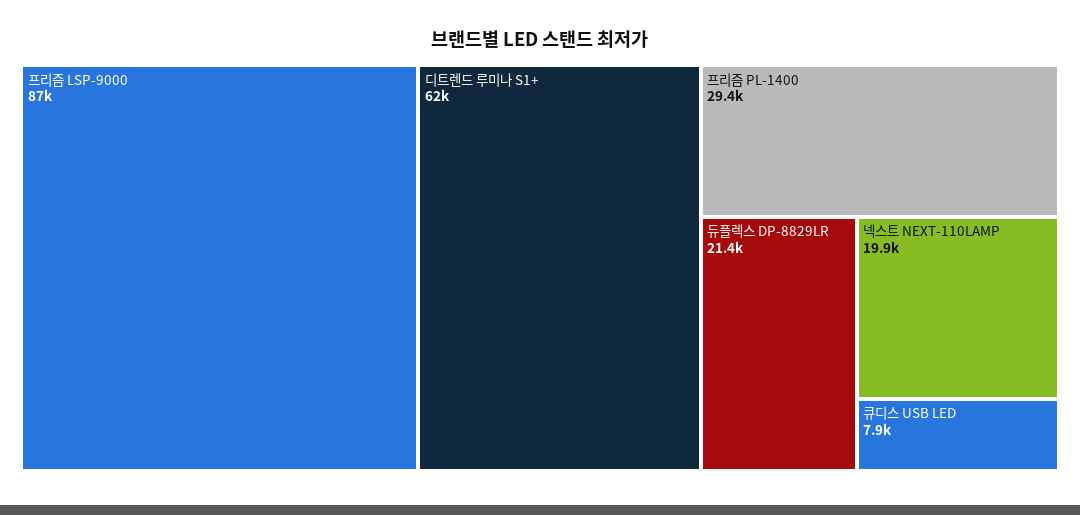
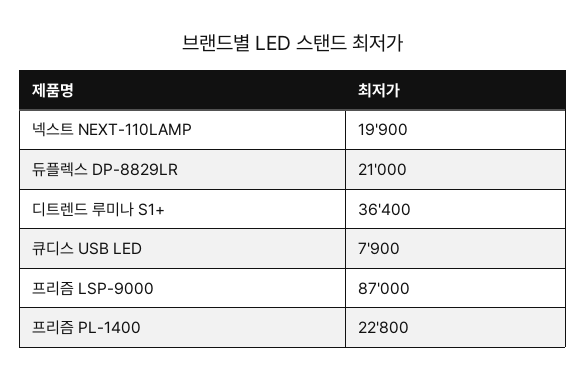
디트렌드 루미나 S1+: 62000 -> 36400
프리즘 PL-1400: 29400 -> 22800
듀플렉스 DP-8829LR: 21400 -> 21000

